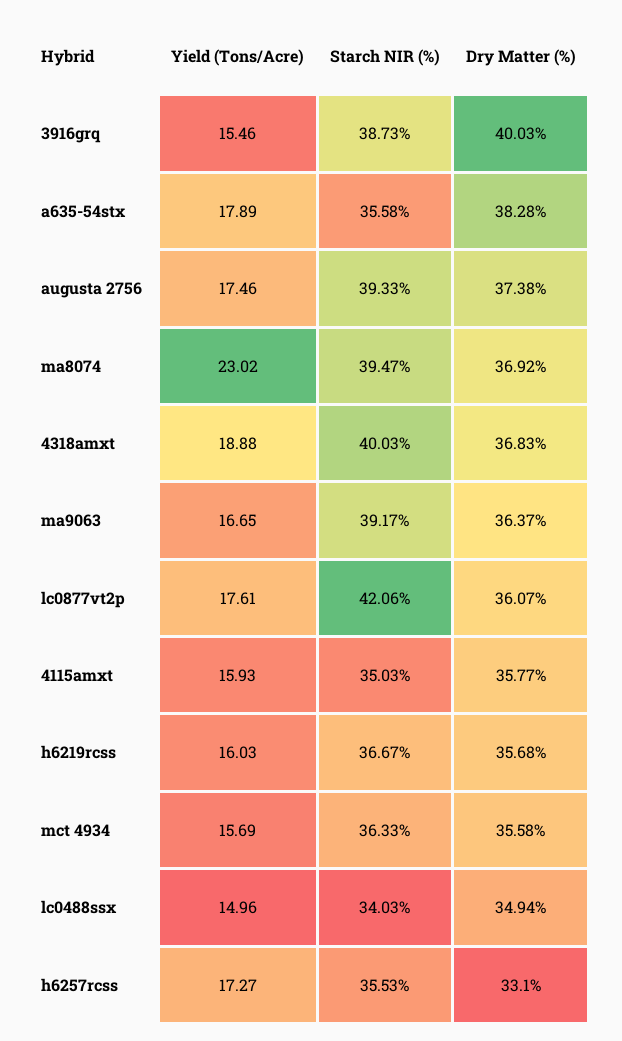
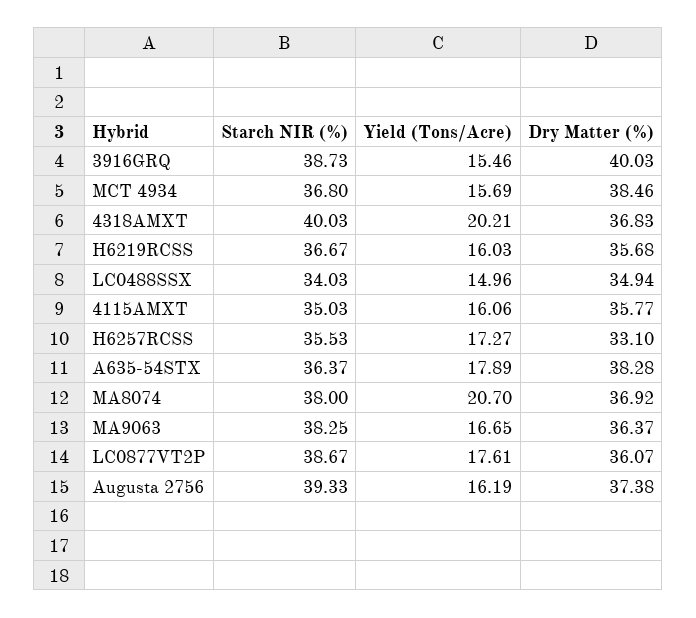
Starch NIR (%), a635-54stx: 35.58 -> 36.37
Yield (Tons/Acre), augusta 2756: 17.46 -> 16.19
Yield (Tons/Acre), ma8074: 23.02 -> 20.7
Starch NIR (%), ma8074: 39.47 -> 38
Yield (Tons/Acre), 4318amxt: 18.88 -> 20.21
Starch NIR (%), ma9063: 39.17 -> 38.25
Starch NIR (%), lc0877vt2p: 42.06 -> 38.67
Yield (Tons/Acre), 4115amxt: 15.93 -> 16.06
Starch NIR (%), mct 4934: 36.33 -> 36.8
Dry Matter (%), mct 4934: 35.58 -> 38.46

